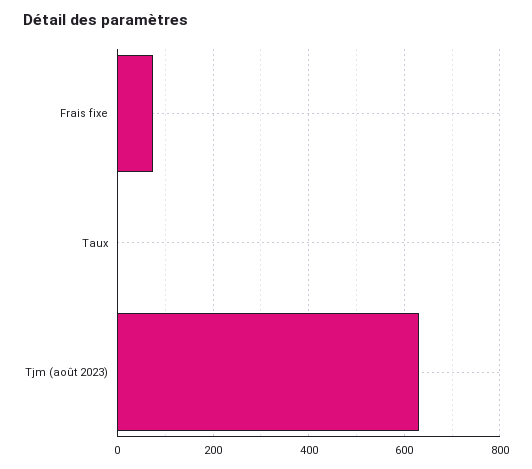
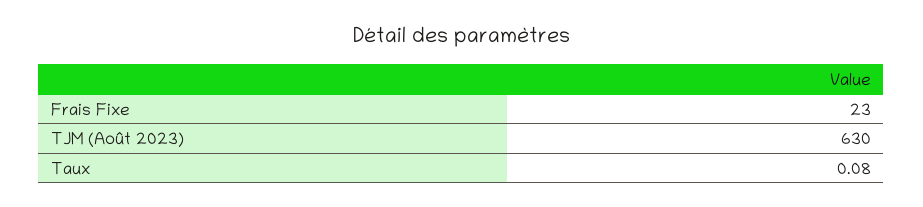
Frais fixe: 80 -> 23

